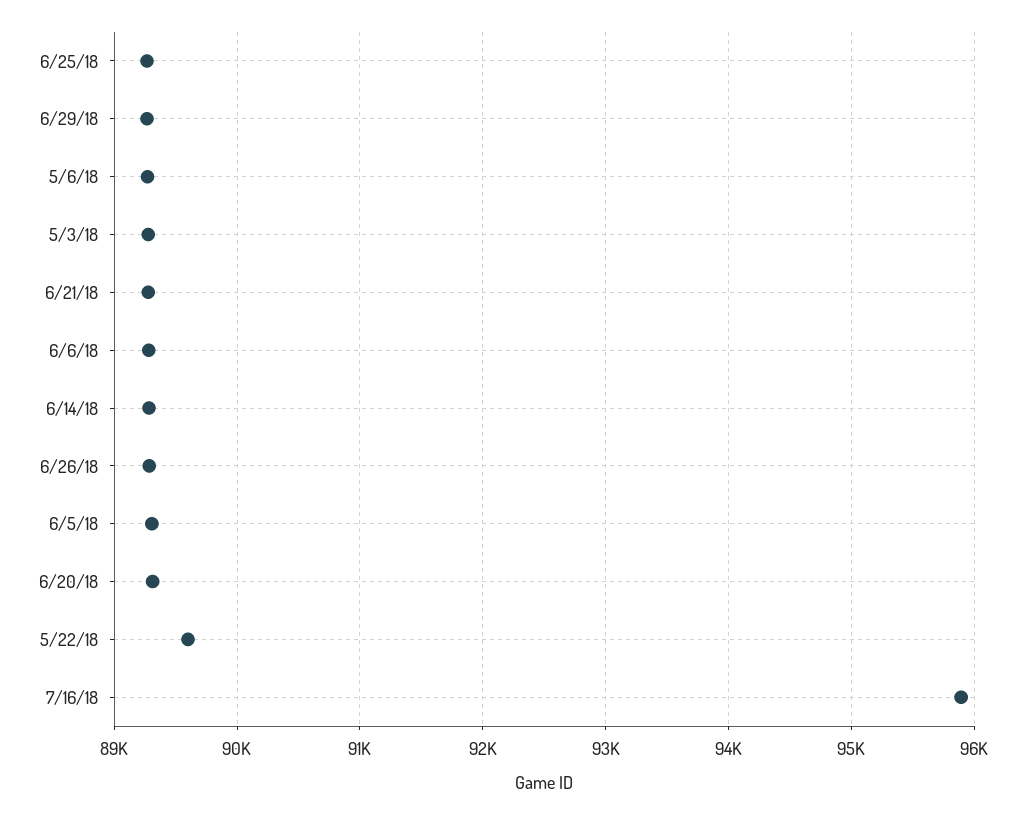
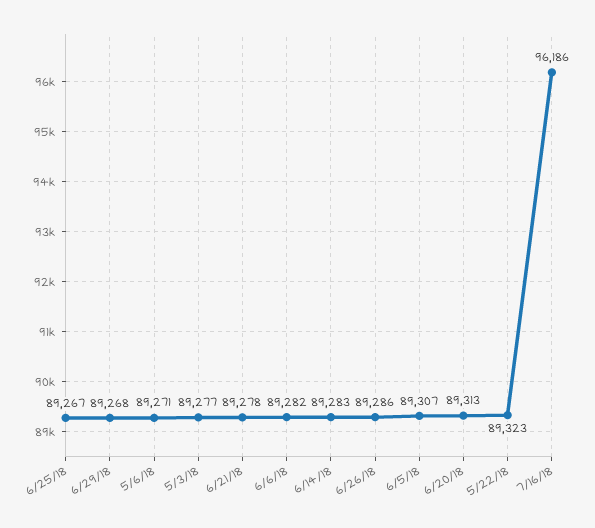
5/22/18: 89600 -> 89323
7/16/18: 95900 -> 96186

